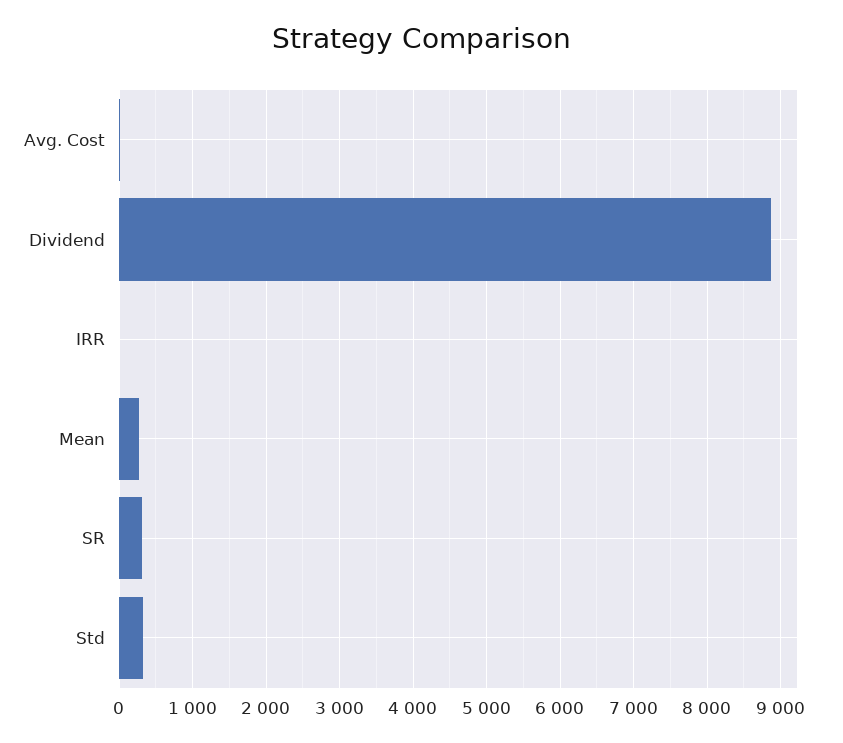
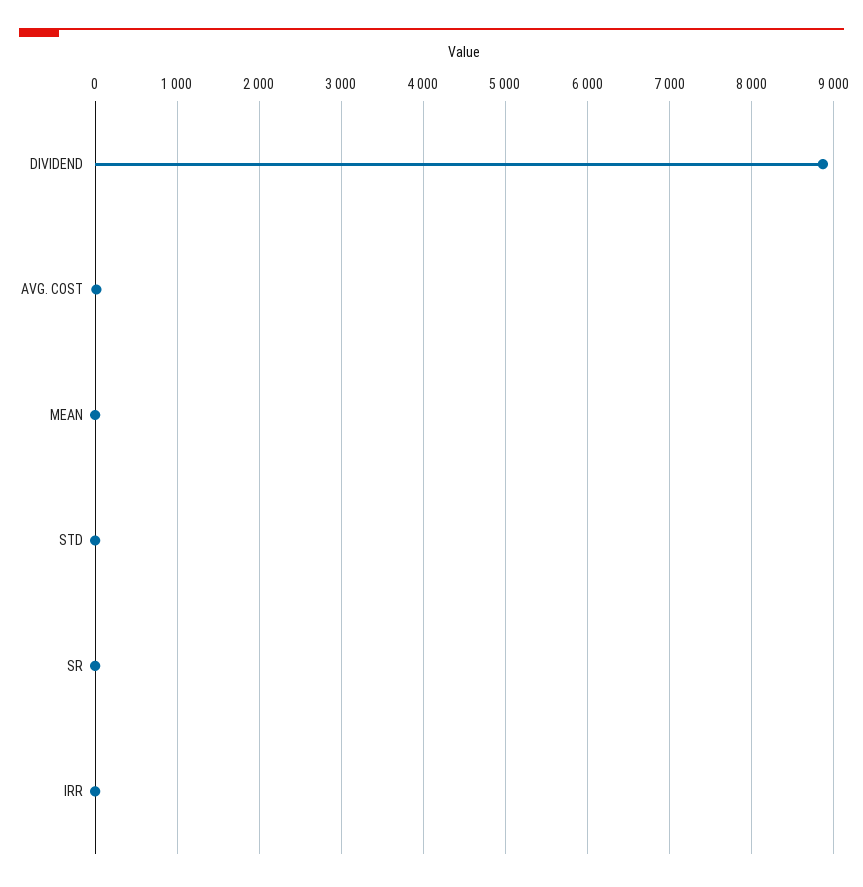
Mean: 300 -> 0
SR: 300 -> 0
Std: 300 -> 0

